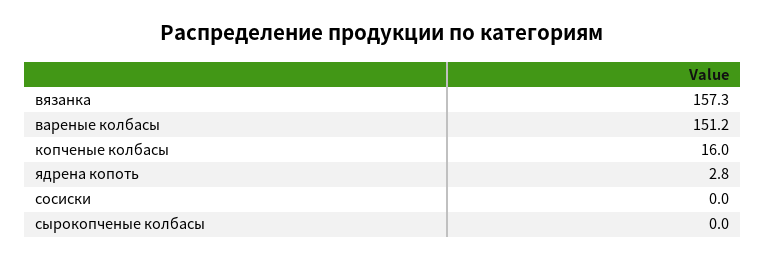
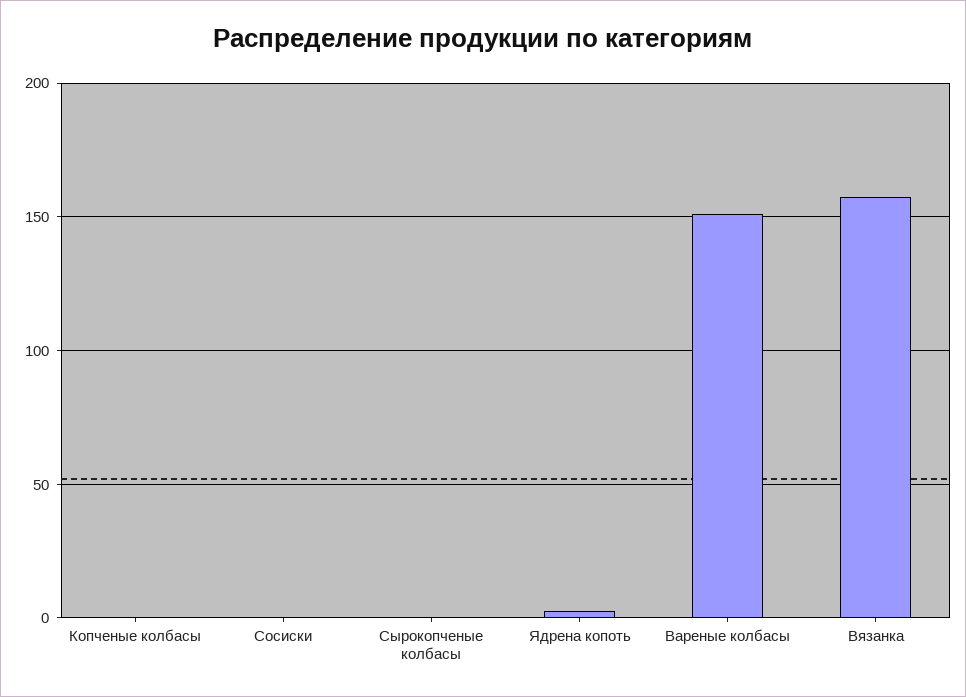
копченые колбасы: 16 -> 0

